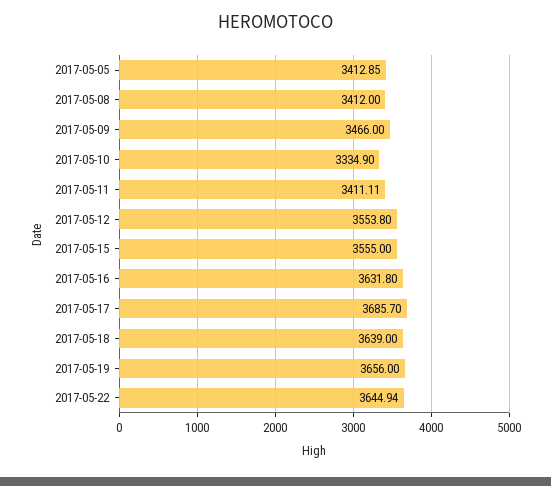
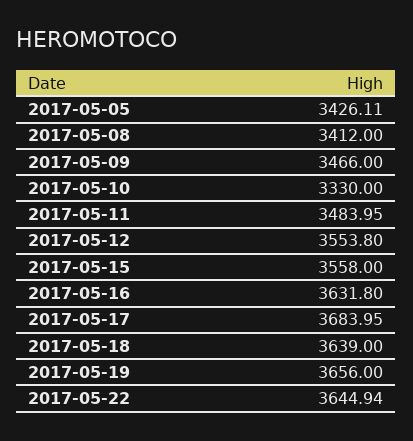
2017-05-05: 3412.85 -> 3426.11
2017-05-10: 3334.9 -> 3330
2017-05-11: 3411.11 -> 3483.95
2017-05-15: 3555 -> 3558
2017-05-17: 3685.7 -> 3683.95

